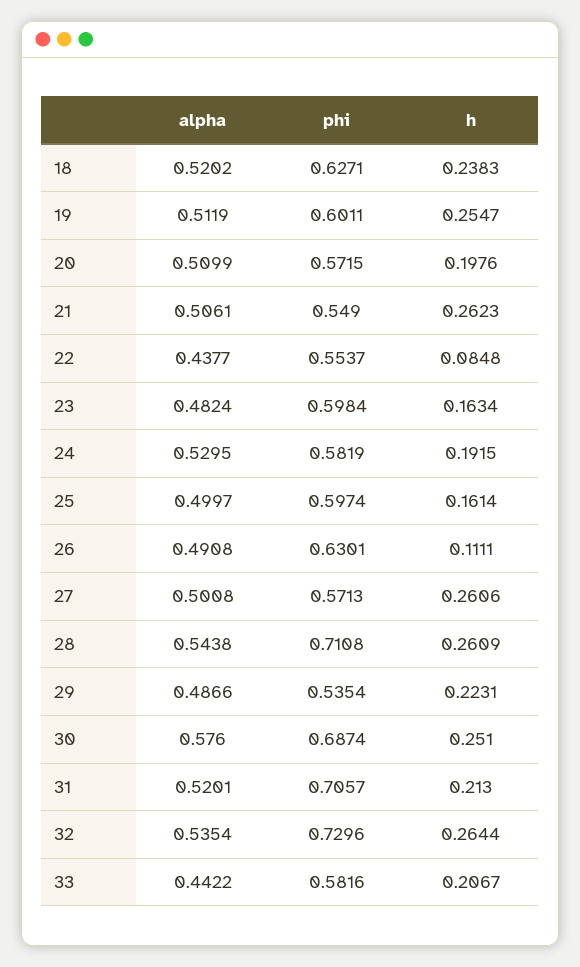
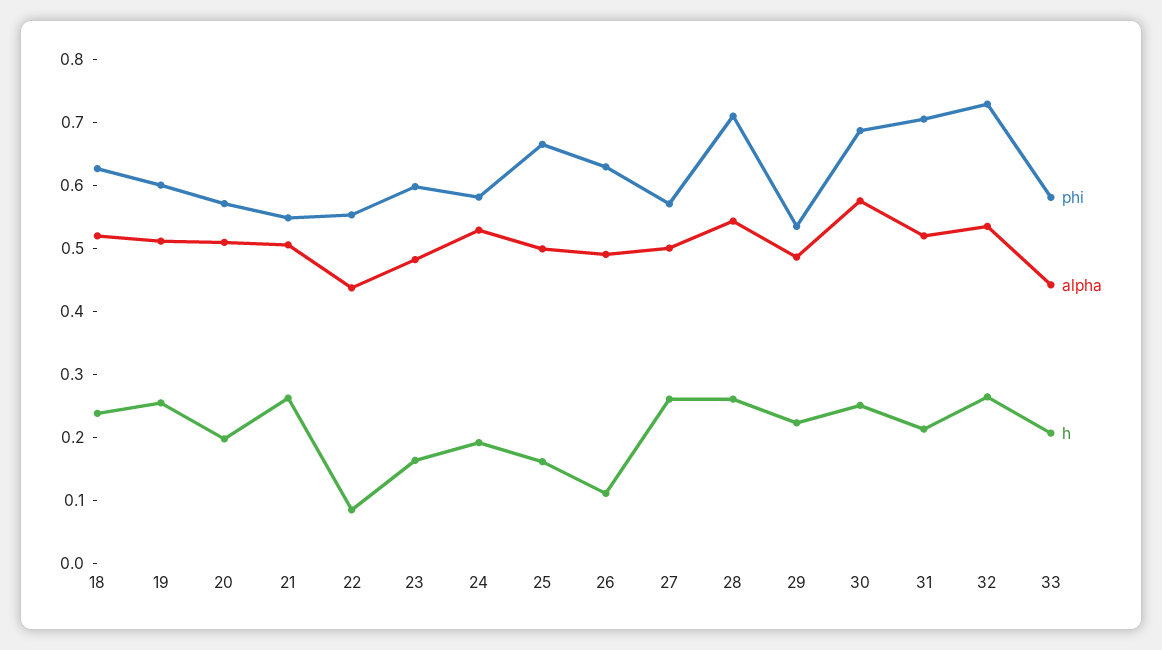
phi, 25: 0.5974 -> 0.66

